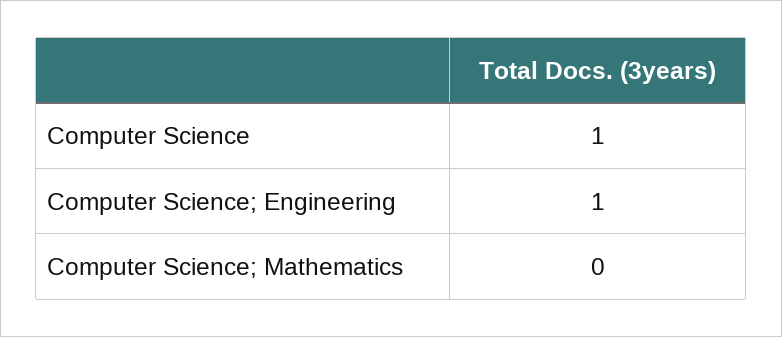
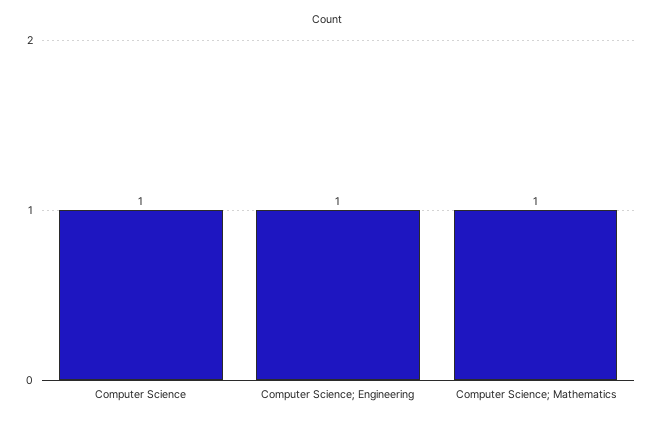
Computer Science; Mathematics: 0 -> 1

